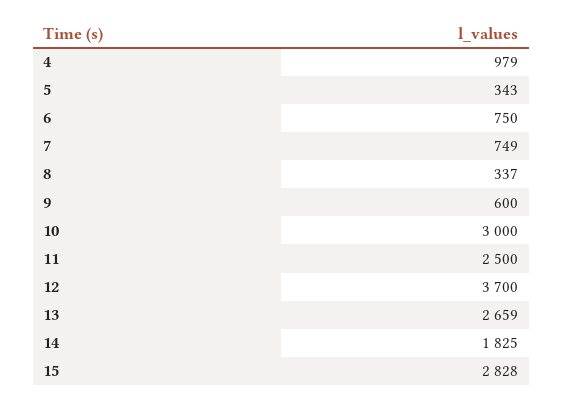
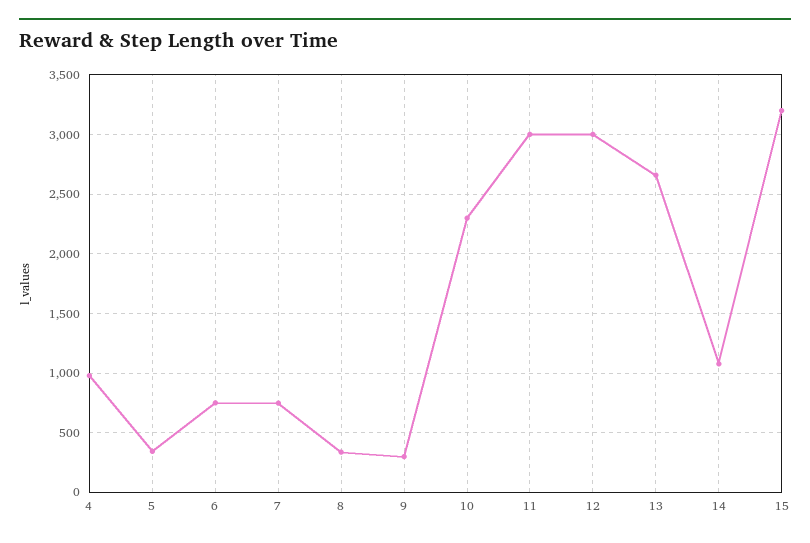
9: 600 -> 300
10: 3000 -> 2300
11: 2500 -> 3000
12: 3700 -> 3000
14: 1825 -> 1100
15: 2828 -> 3200

